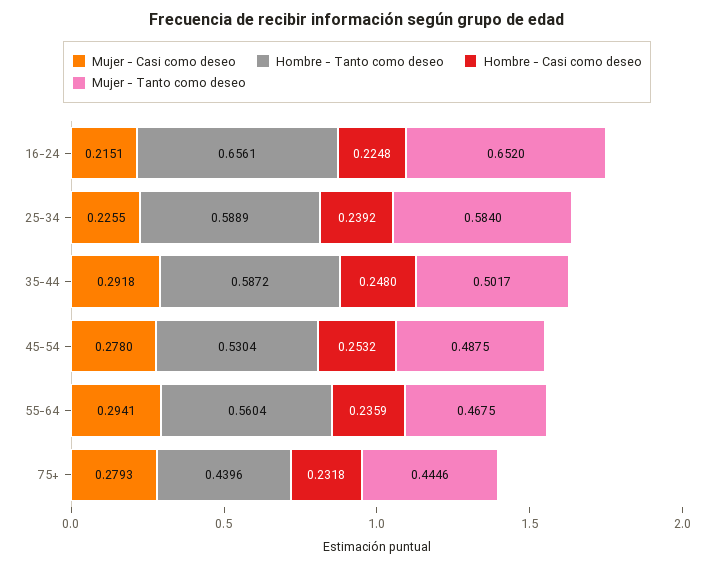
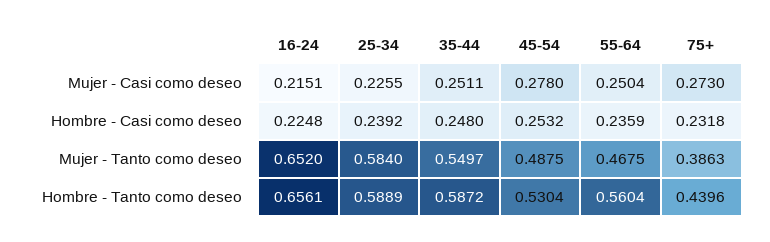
Mujer - Casi como deseo, 35-44: 0.2918 -> 0.2511
Mujer - Tanto como deseo, 35-44: 0.5017 -> 0.5497
Mujer - Casi como deseo, 55-64: 0.2941 -> 0.2504
Mujer - Casi como deseo, 75+: 0.2793 -> 0.273
Mujer - Tanto como deseo, 75+: 0.4446 -> 0.3863

